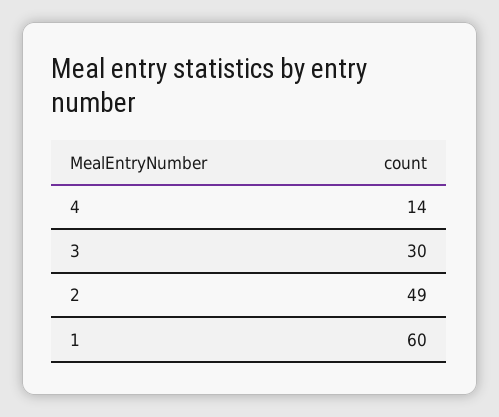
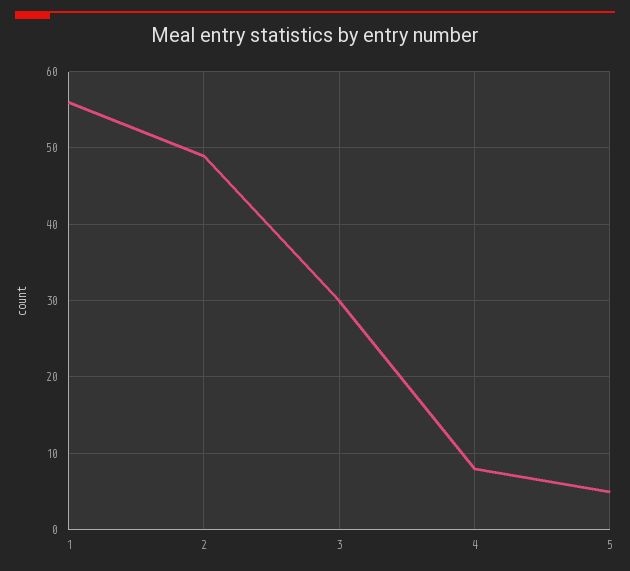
4: 14 -> 8
1: 60 -> 56
5: none -> 5

